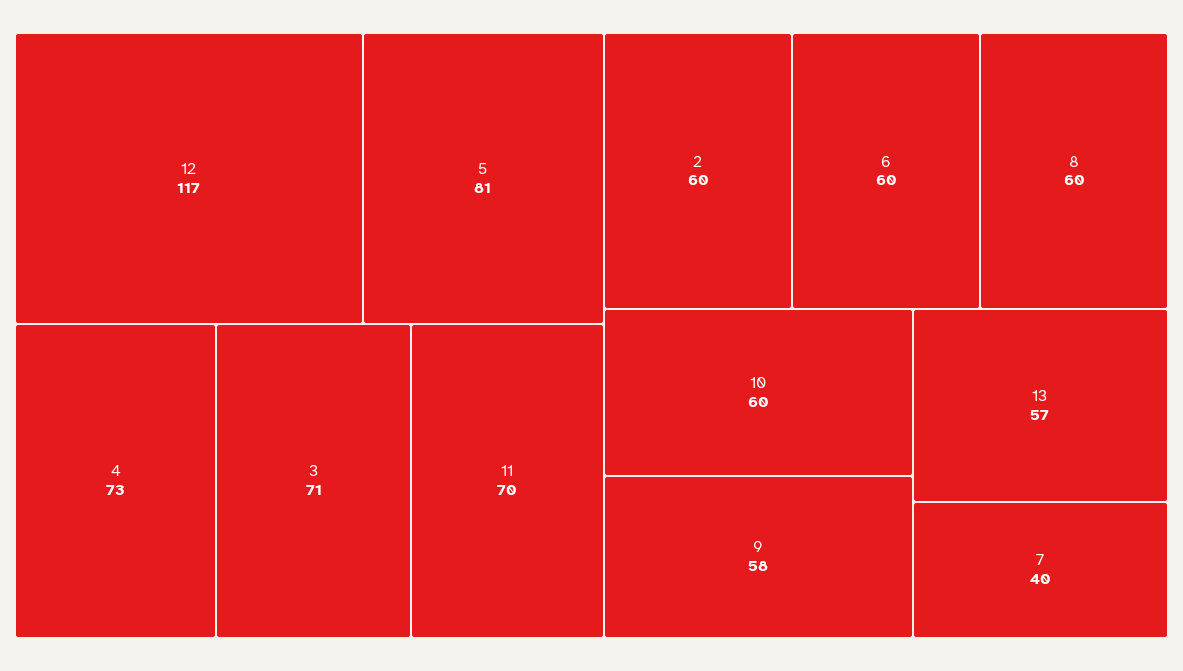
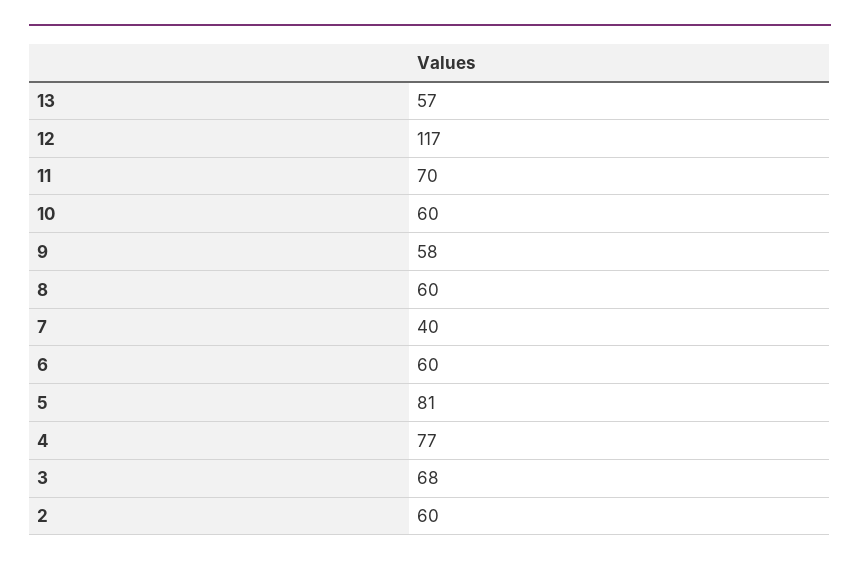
4: 73 -> 77
3: 71 -> 68

